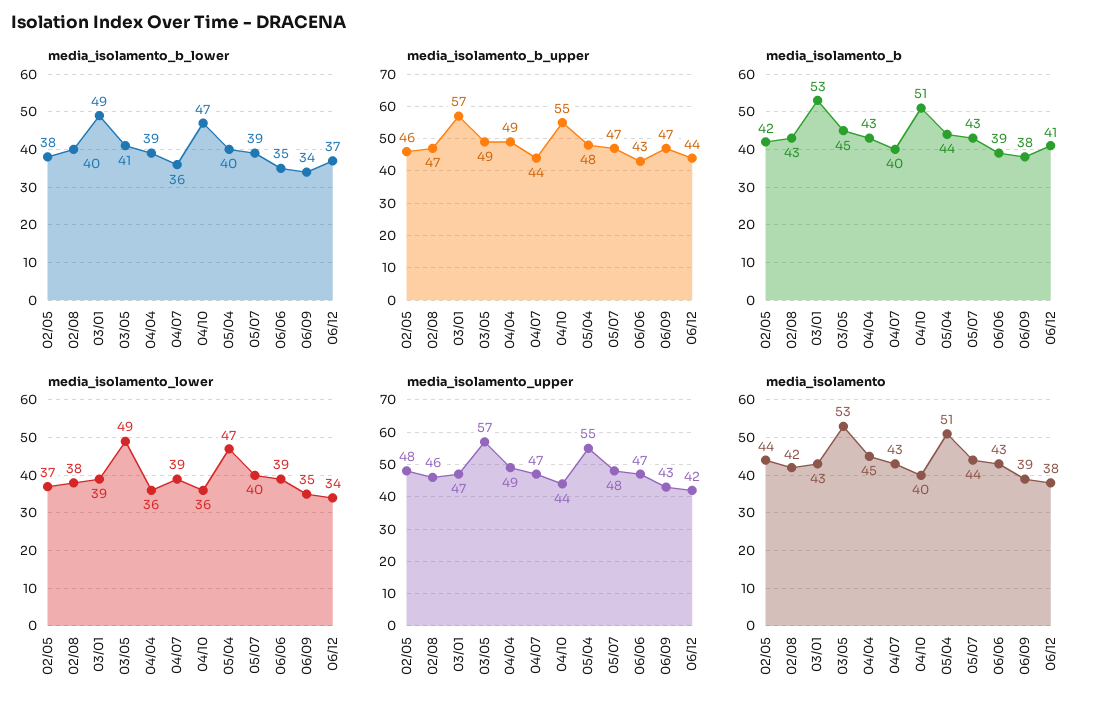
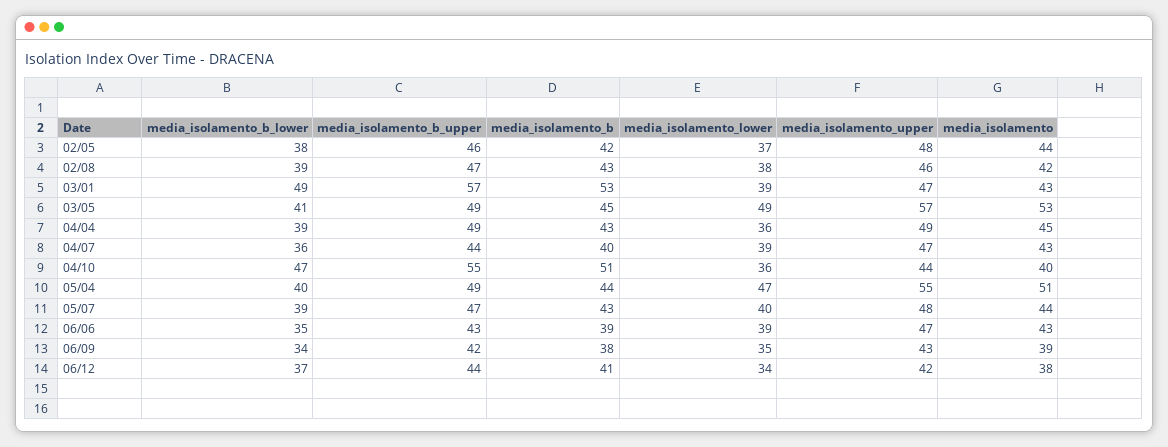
media_isolamento_b_lower, 02/08: 40 -> 39
media_isolamento_b_upper, 05/04: 48 -> 49
media_isolamento_b_upper, 06/09: 47 -> 42

